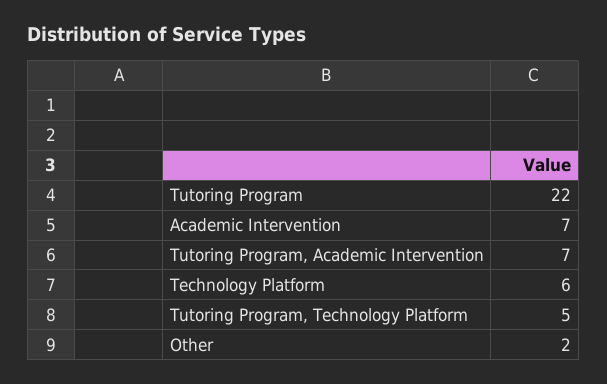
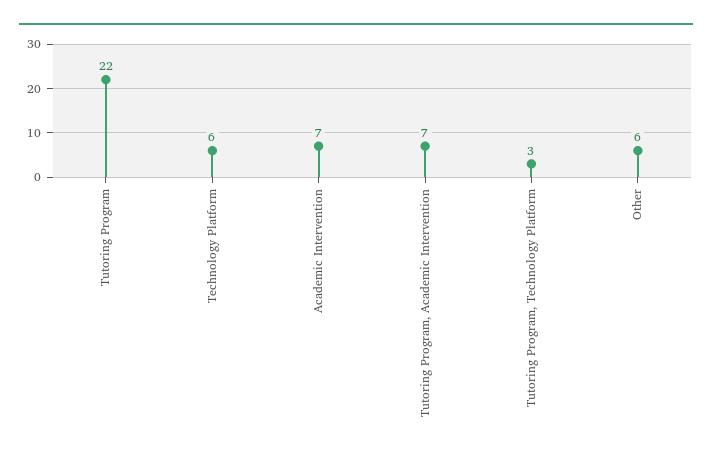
Tutoring Program, Technology Platform: 5 -> 3
Other: 2 -> 6

